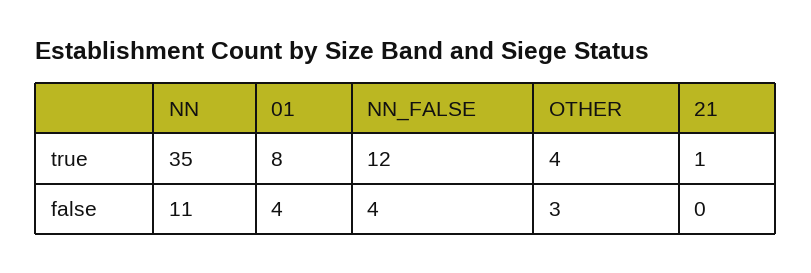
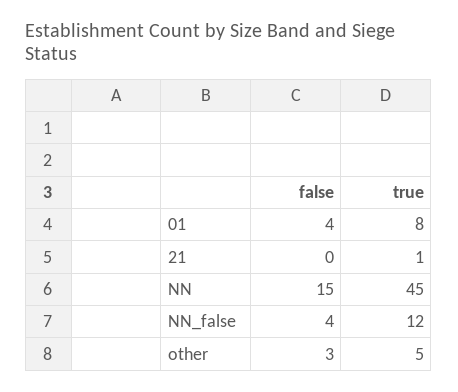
NN, true: 35 -> 45
OTHER, true: 4 -> 5
NN, false: 11 -> 15

